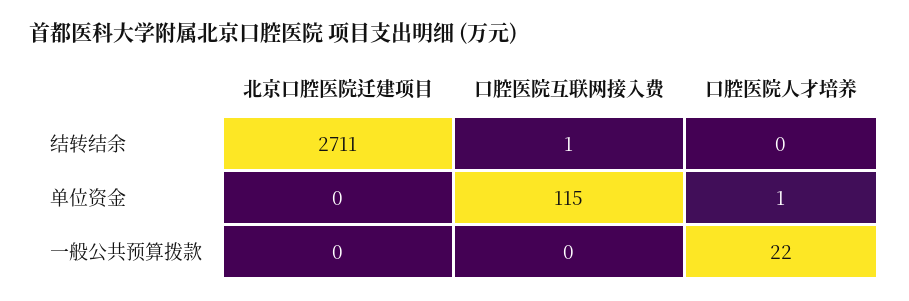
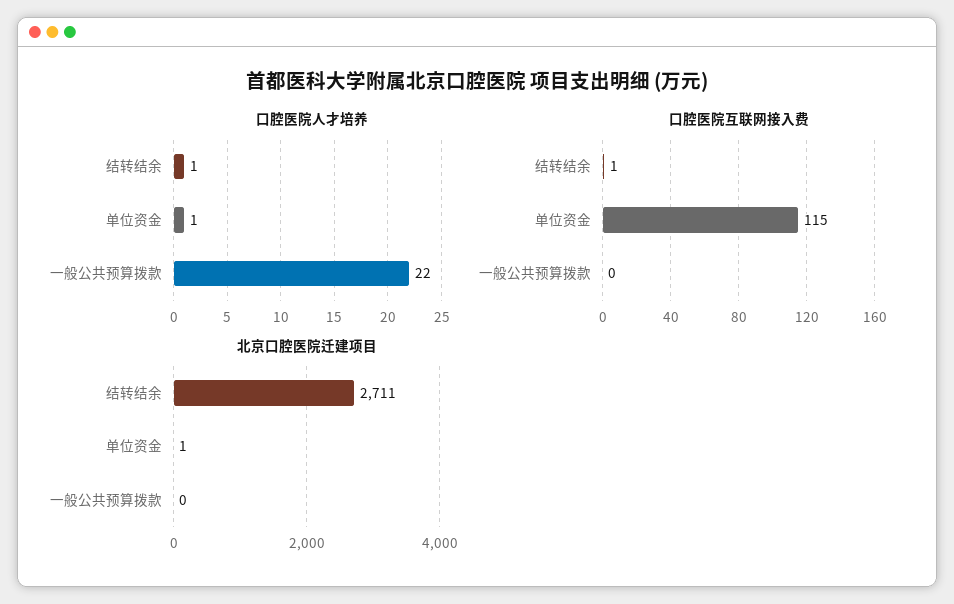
口腔医院人才培养, 结转结余: 0 -> 1
北京口腔医院迁建项目, 单位资金: 0 -> 1

